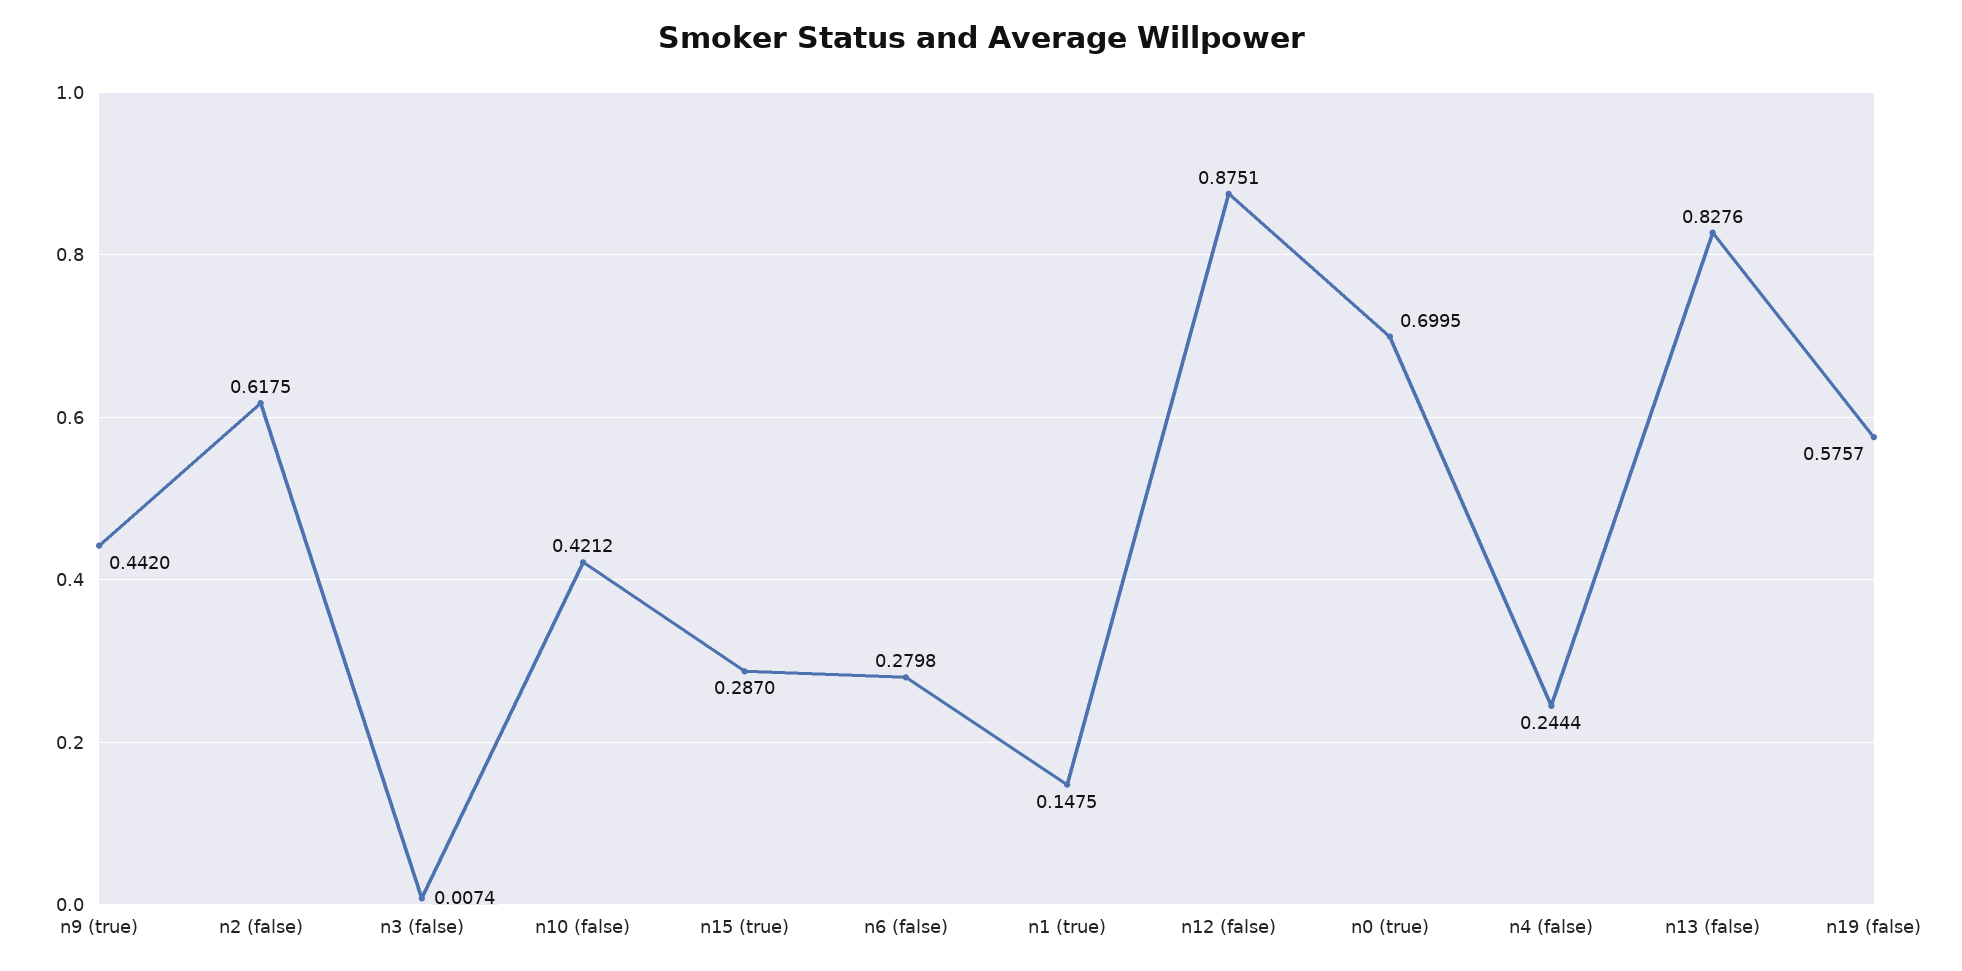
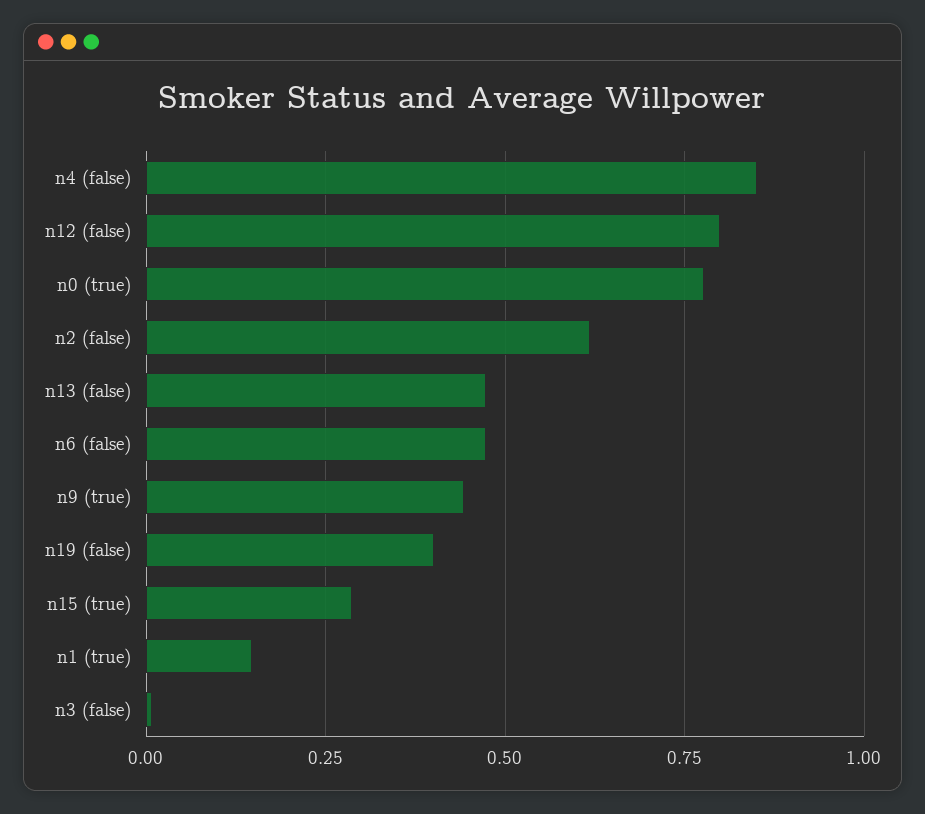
n10 (false): 0.4212 -> none
n6 (false): 0.2798 -> 0.475
n12 (false): 0.8751 -> 0.8
n0 (true): 0.6995 -> 0.775
n4 (false): 0.2444 -> 0.85
n13 (false): 0.8276 -> 0.475
n19 (false): 0.5757 -> 0.4

